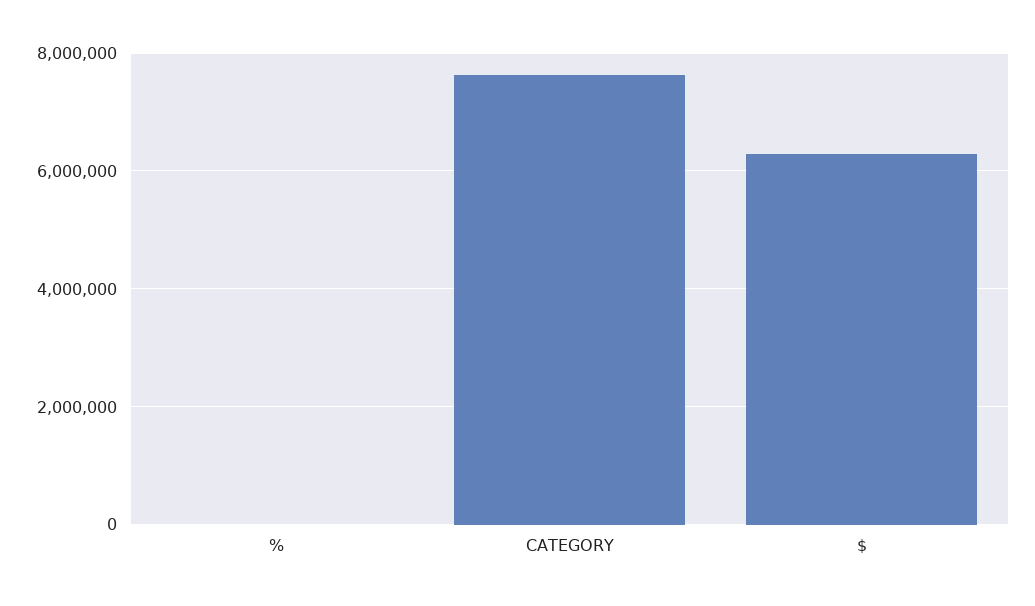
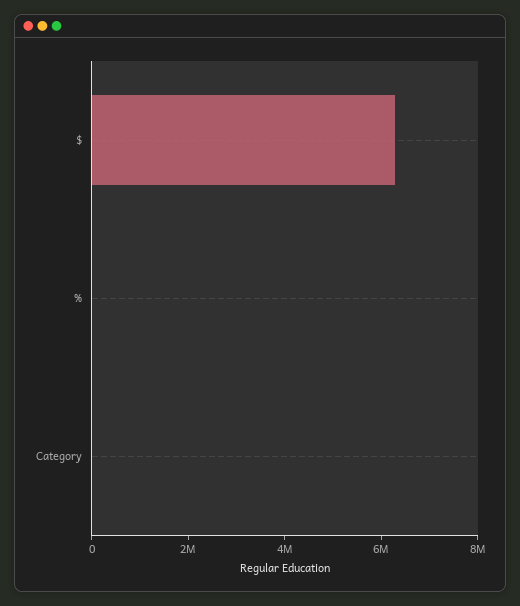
CATEGORY: 7600000 -> 0

